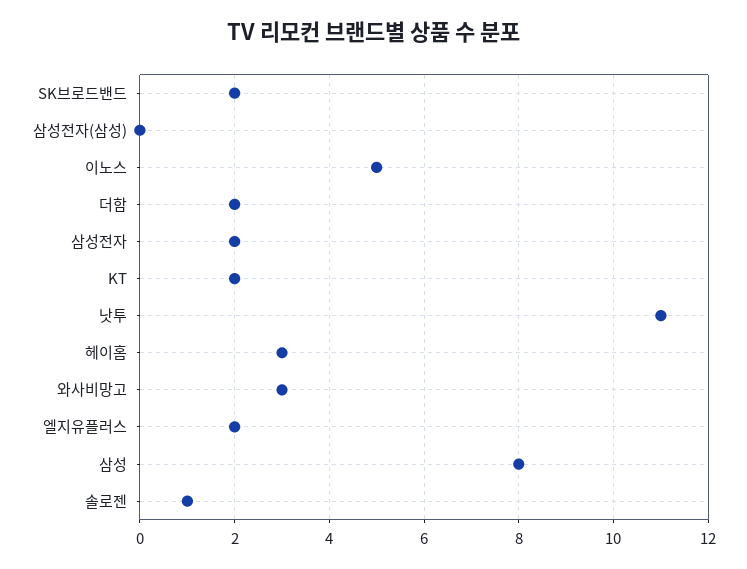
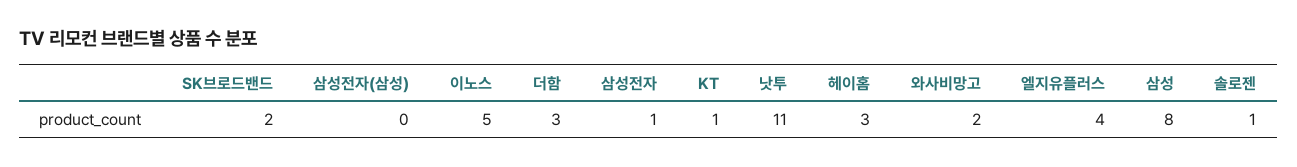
더함: 2 -> 3
삼성전자: 2 -> 1
KT: 2 -> 1
와사비망고: 3 -> 2
엘지유플러스: 2 -> 4

